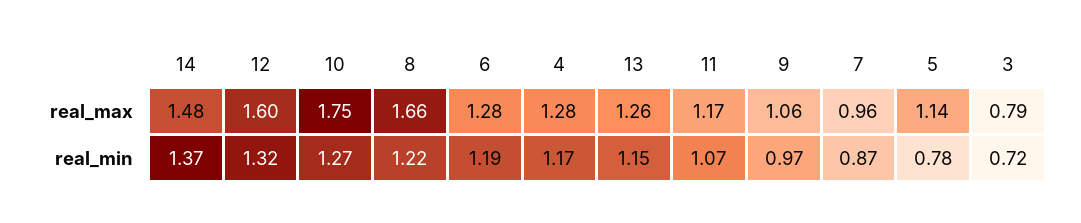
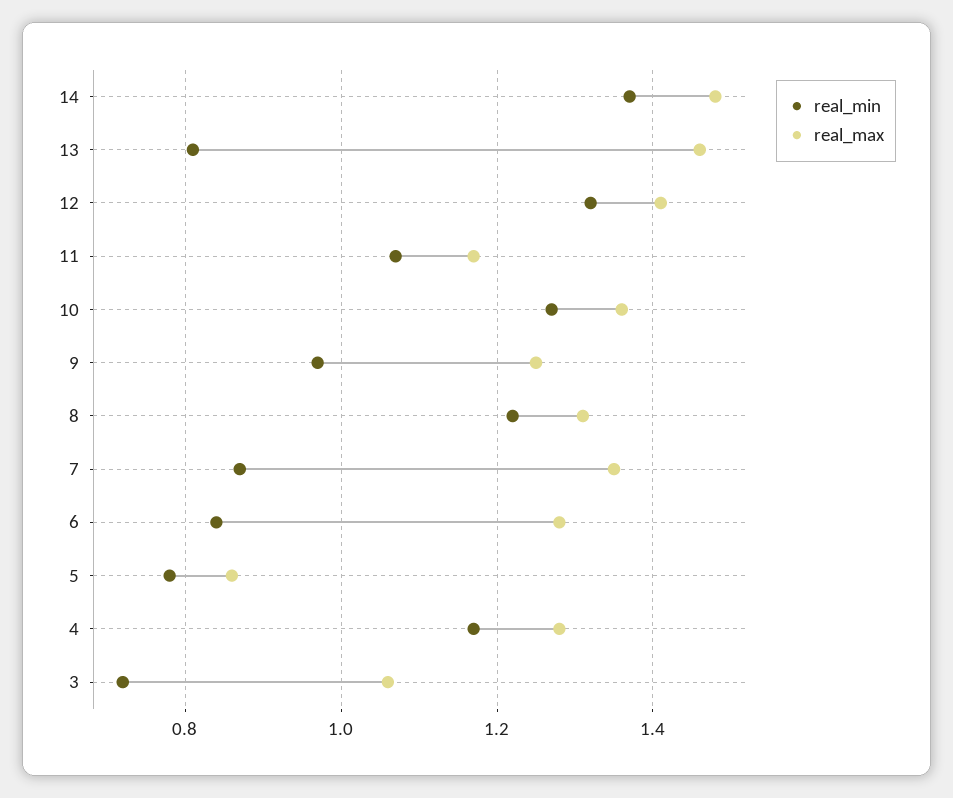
real_max, 12: 1.6 -> 1.4
real_max, 10: 1.75 -> 1.35
real_max, 8: 1.66 -> 1.3
real_max, 13: 1.26 -> 1.45
real_max, 9: 1.06 -> 1.25
real_max, 7: 0.96 -> 1.35
real_max, 5: 1.14 -> 0.85
real_max, 3: 0.79 -> 1.05
real_min, 6: 1.19 -> 0.85
real_min, 13: 1.15 -> 0.8

